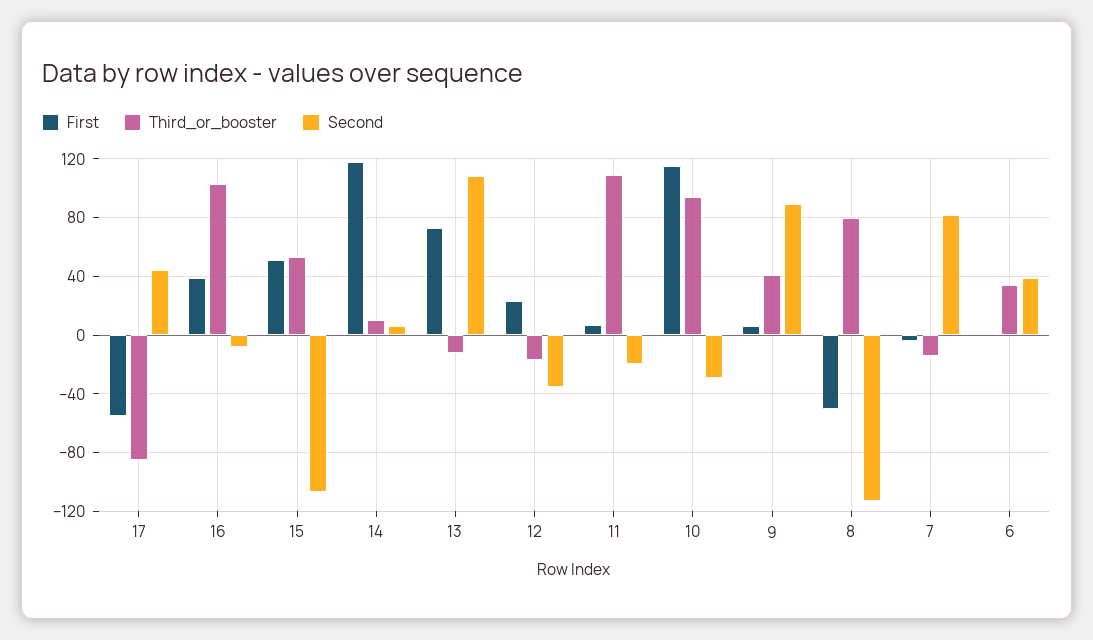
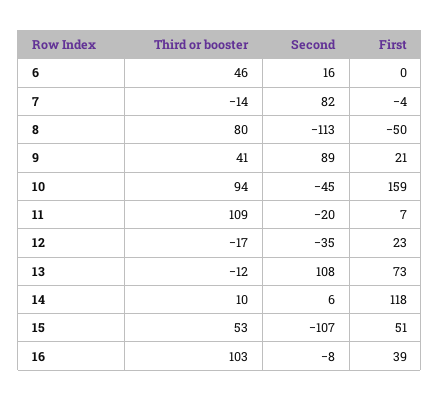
First, 17: -55 -> none
Third_or_booster, 17: -85 -> none
Second, 17: 45 -> none
First, 10: 115 -> 159
Second, 10: -30 -> -45
First, 9: 5 -> 21
Third_or_booster, 6: 35 -> 46
Second, 6: 40 -> 16

